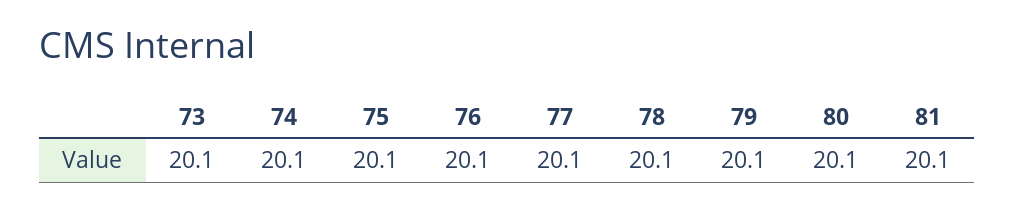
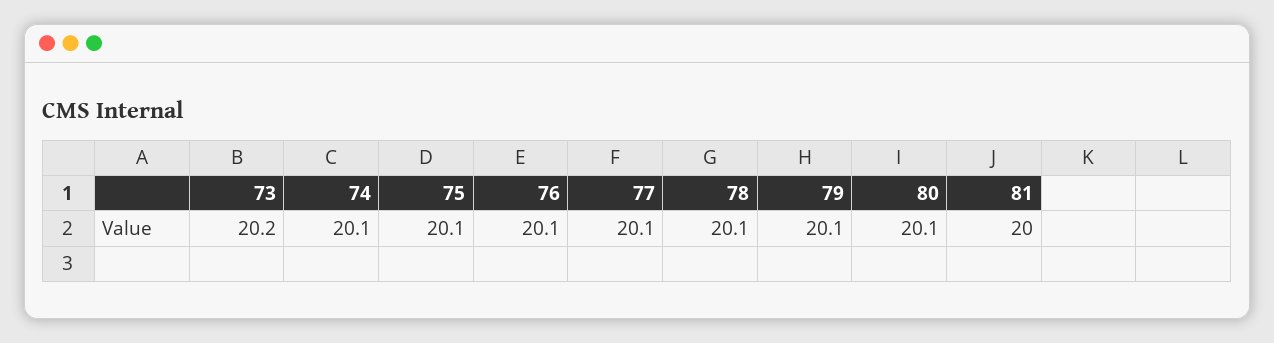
73: 20.1 -> 20.2
81: 20.1 -> 20

